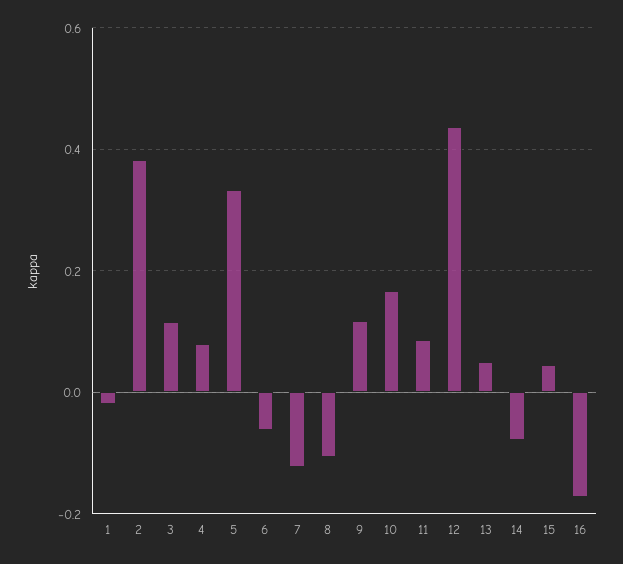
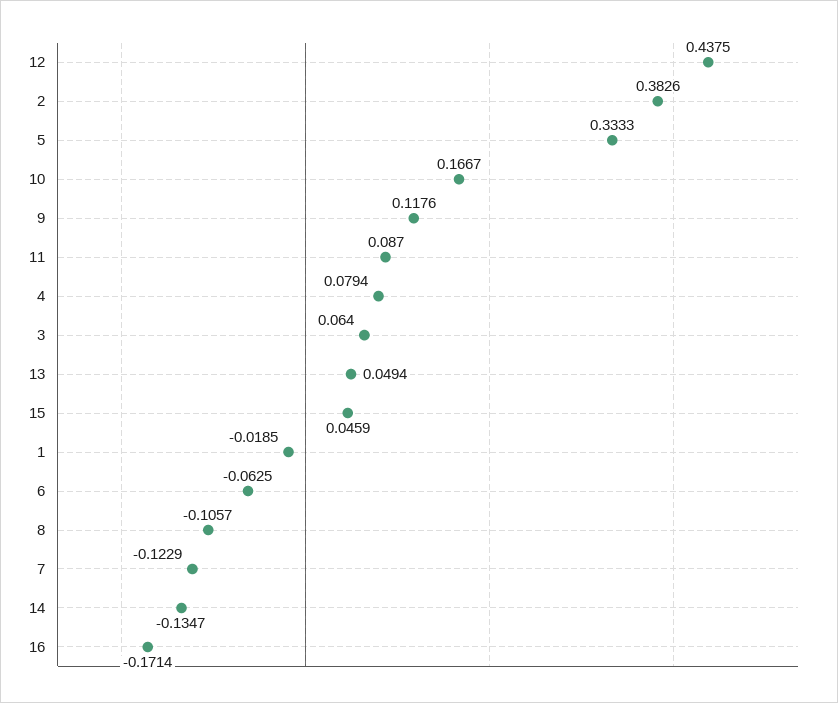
3: 0.12 -> 0.064
14: -0.08 -> -0.1347

